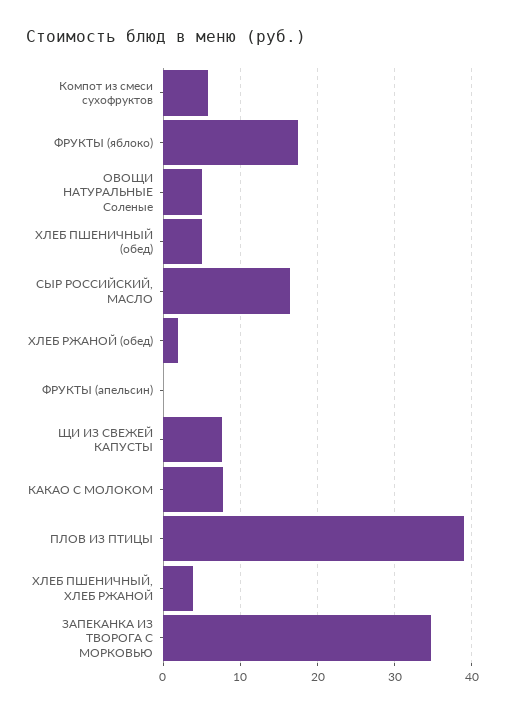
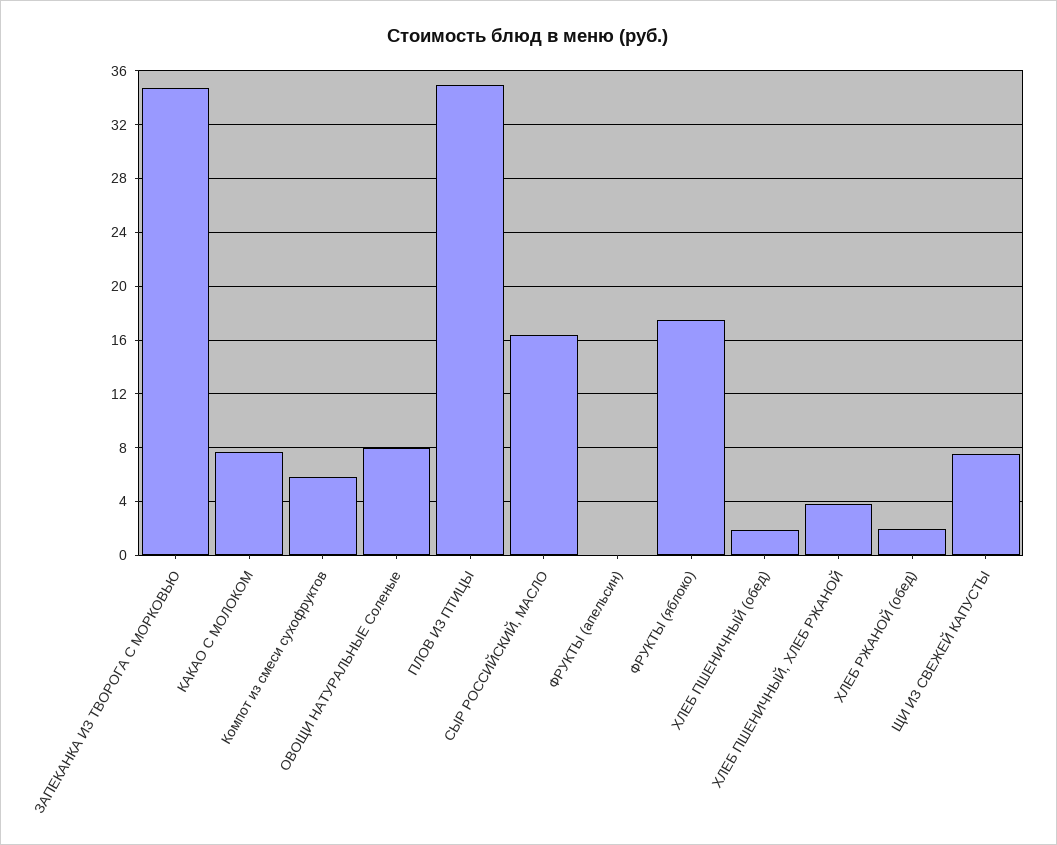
ОВОЩИ НАТУРАЛЬНЫЕ Соленые: 5 -> 8
ХЛЕБ ПШЕНИЧНЫЙ (обед): 5 -> 2
ПЛОВ ИЗ ПТИЦЫ: 39 -> 35

